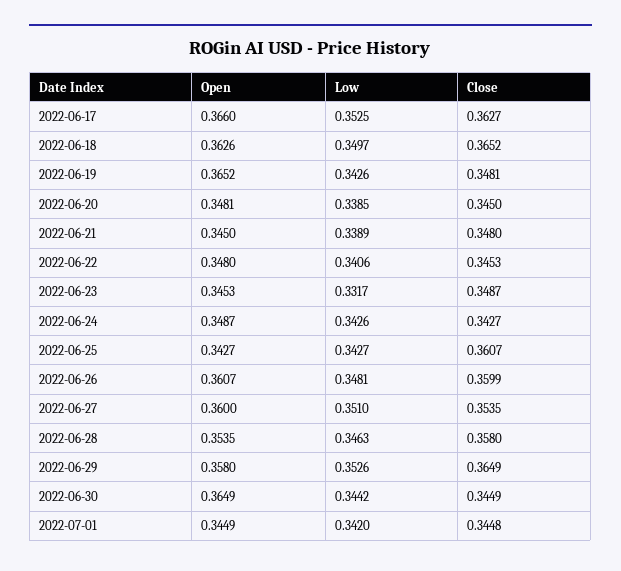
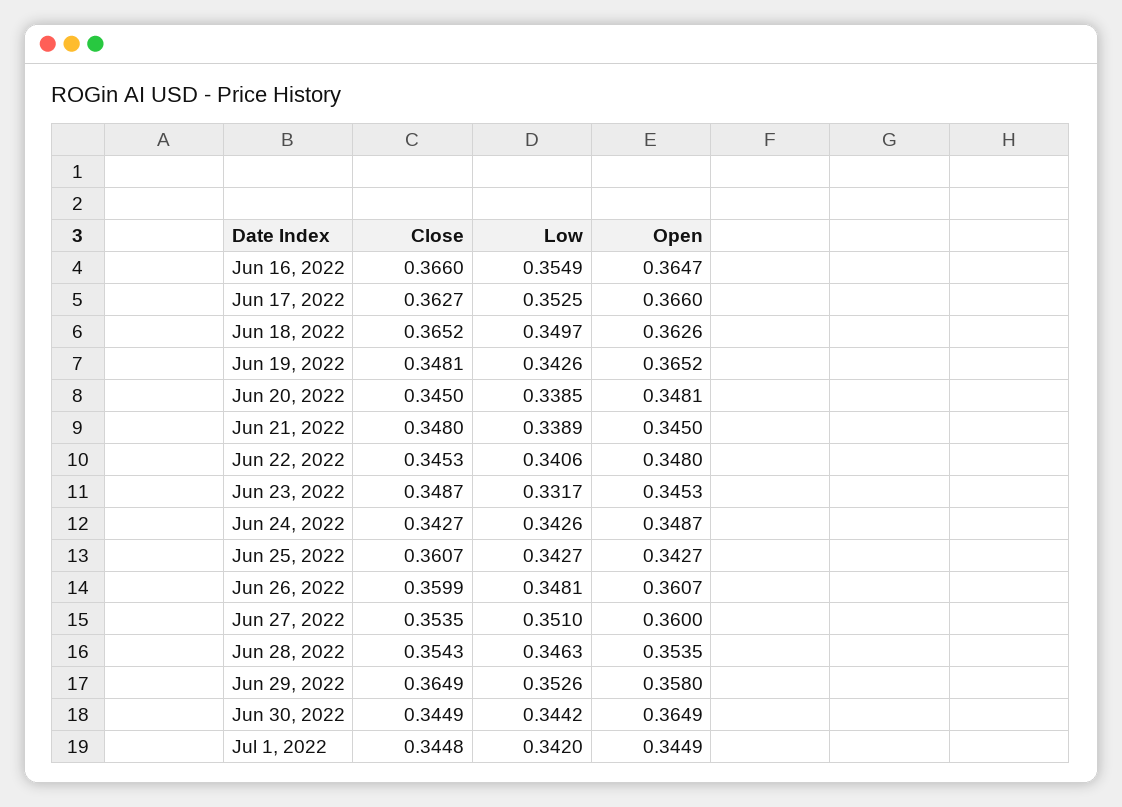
Close, 2022-06-28: 0.358 -> 0.3543
Close, Jun 16, 2022: none -> 0.366
Low, Jun 16, 2022: none -> 0.3549
Open, Jun 16, 2022: none -> 0.3647

